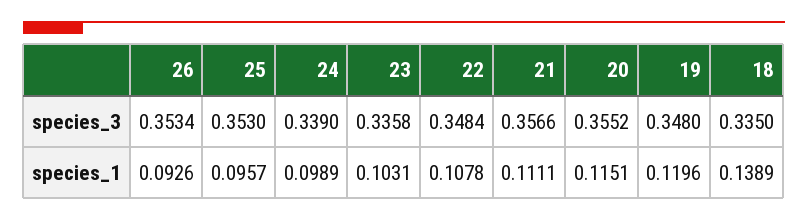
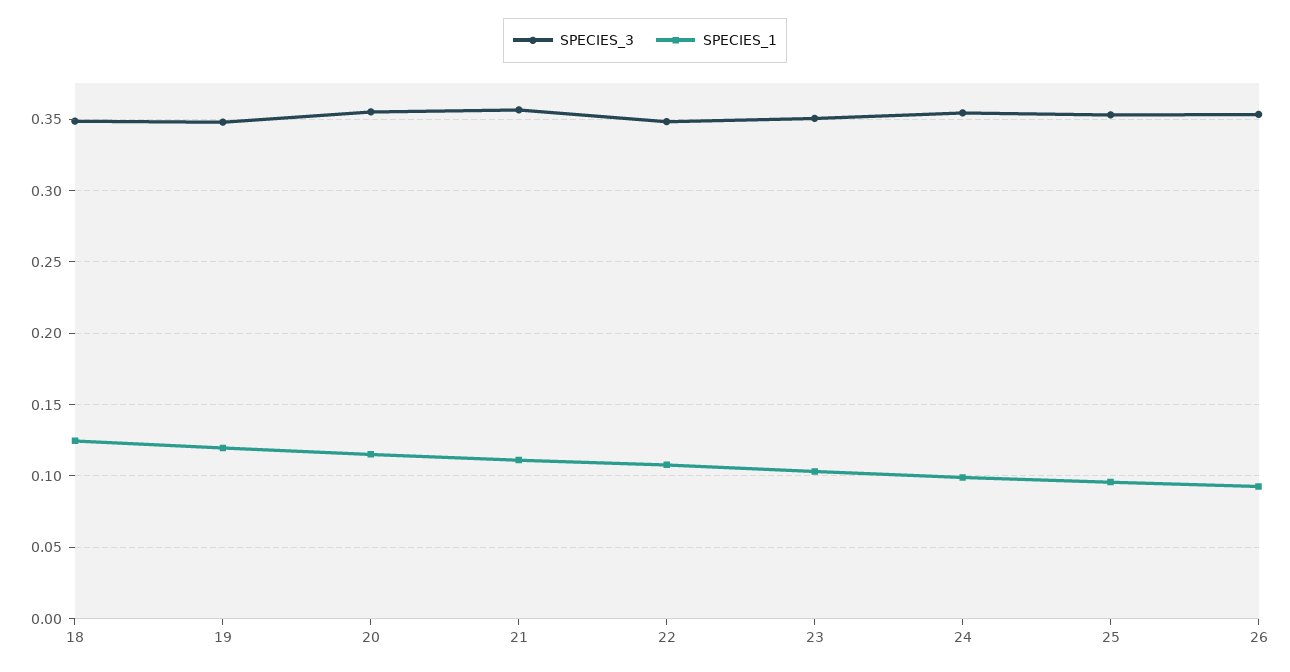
species_3, 24: 0.339 -> 0.355
species_3, 23: 0.3358 -> 0.35
species_3, 18: 0.335 -> 0.35
species_1, 18: 0.1389 -> 0.125

